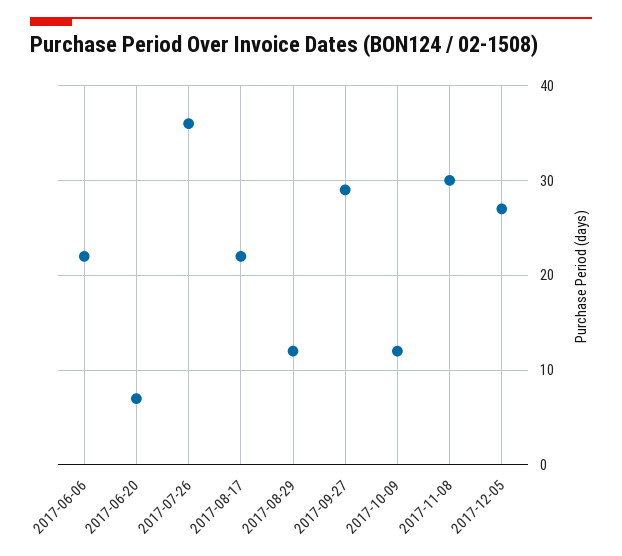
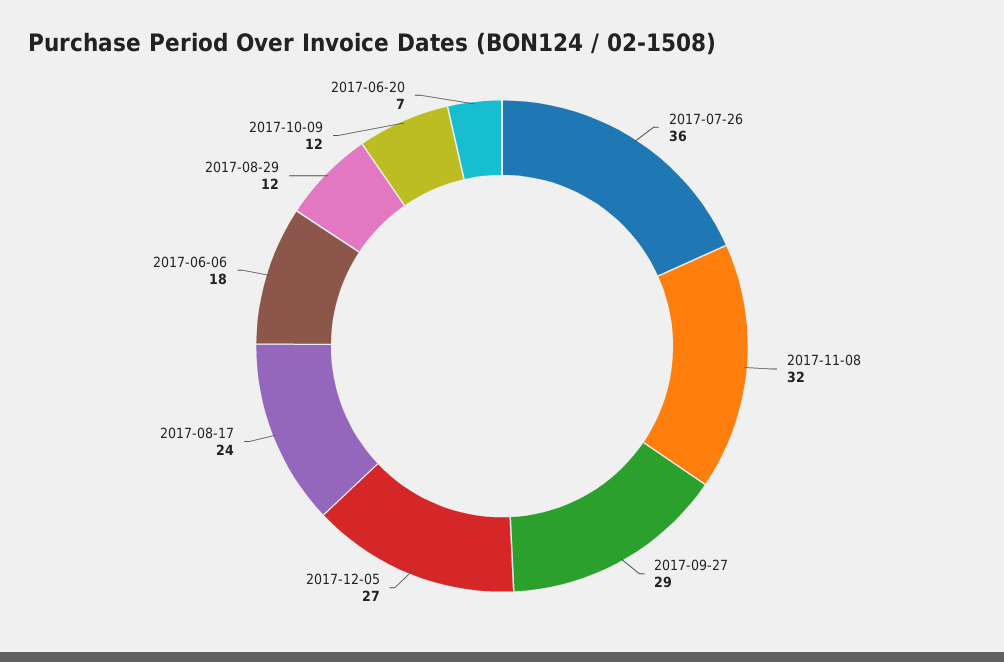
2017-06-06: 22 -> 18
2017-08-17: 22 -> 24
2017-11-08: 30 -> 32

